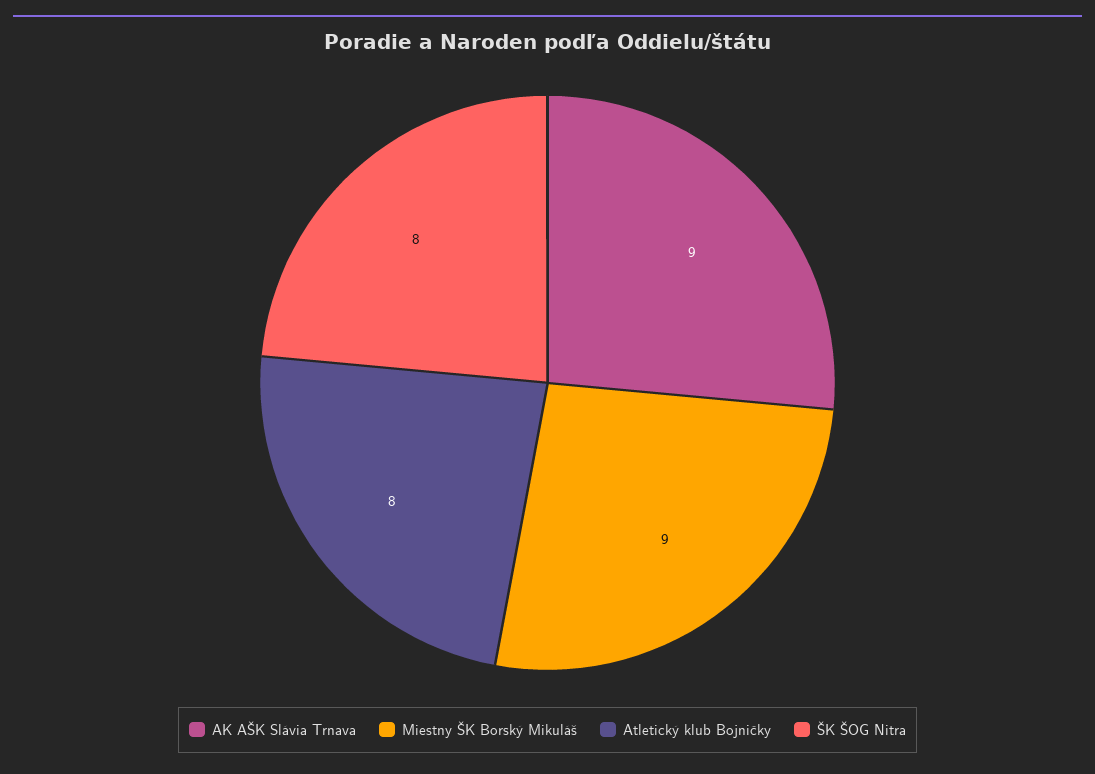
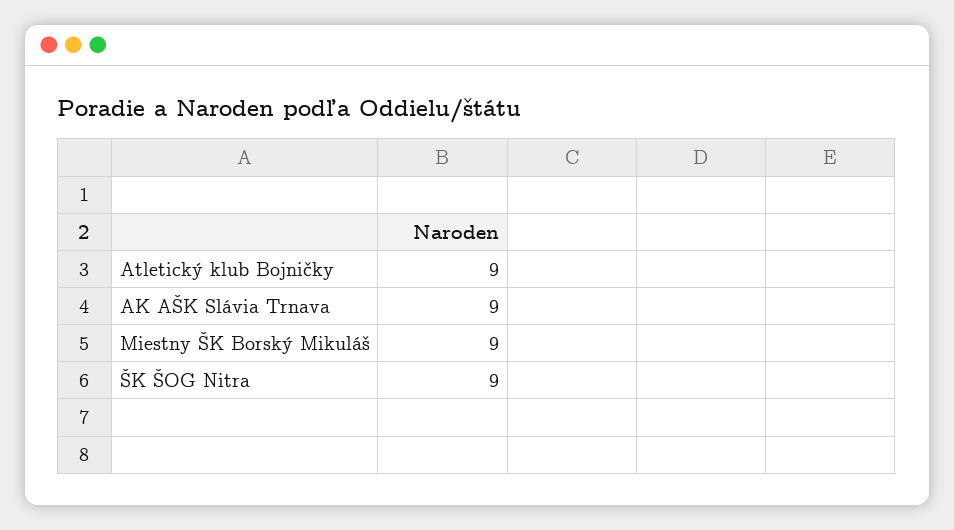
Atletický klub Bojničky: 8 -> 9
ŠK ŠOG Nitra: 8 -> 9

